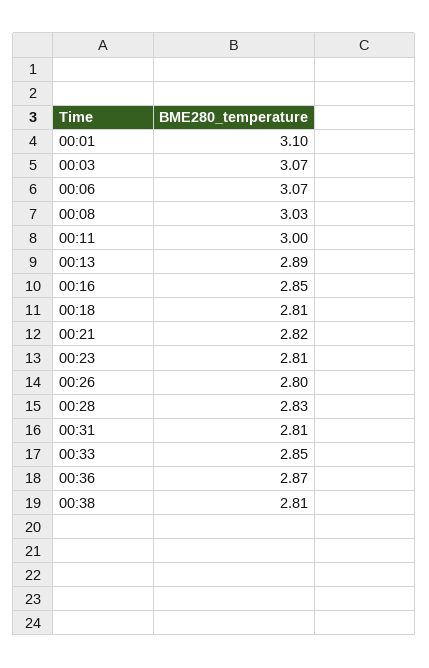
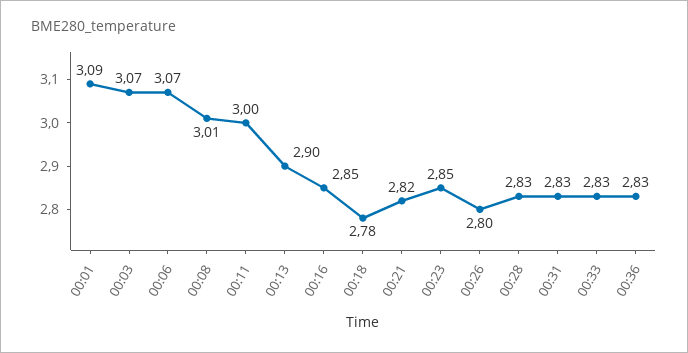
00:01: 3.1 -> 3.09
00:08: 3.03 -> 3.01
00:13: 2.89 -> 2.9
00:18: 2.81 -> 2.78
00:23: 2.81 -> 2.85
00:31: 2.81 -> 2.83
00:33: 2.85 -> 2.83
00:36: 2.87 -> 2.83
00:38: 2.81 -> none

